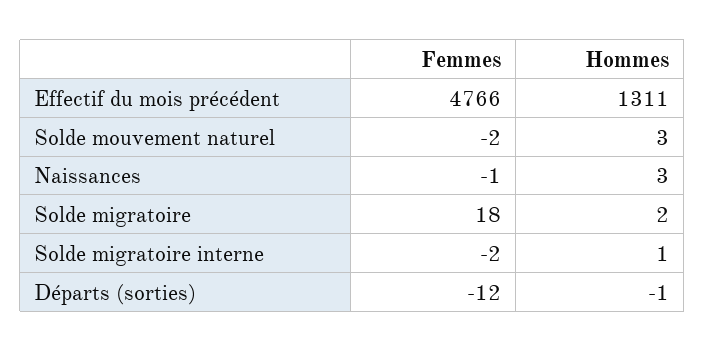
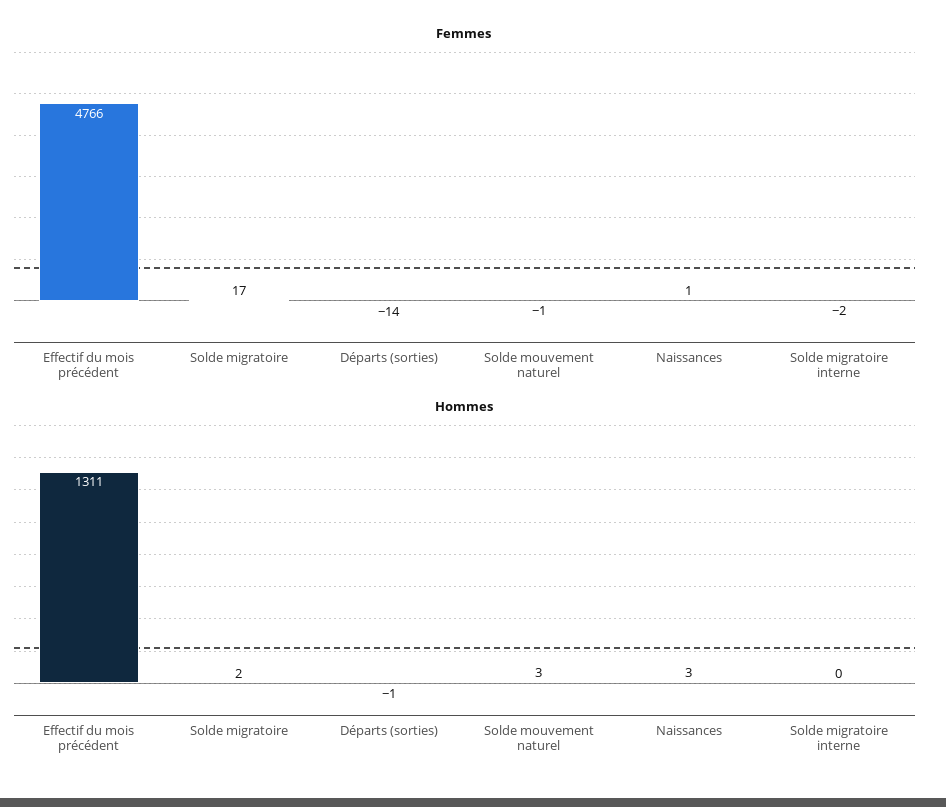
Femmes, Solde mouvement naturel: -2 -> -1
Femmes, Naissances: -1 -> 1
Femmes, Solde migratoire: 18 -> 17
Hommes, Solde migratoire interne: 1 -> 0
Femmes, Départs (sorties): -12 -> -14

